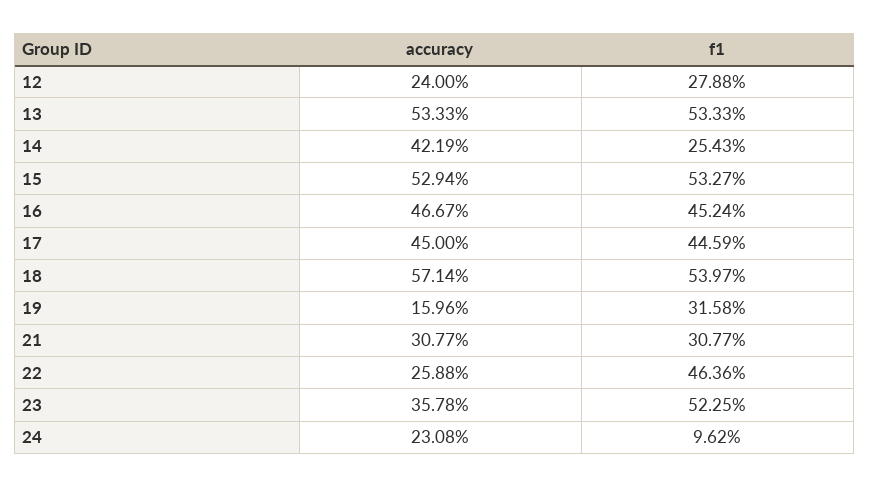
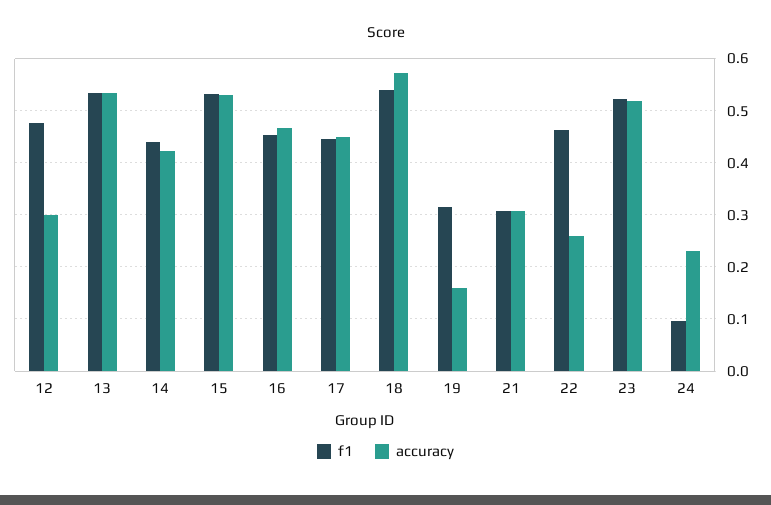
accuracy, 12: 0.24 -> 0.3
f1, 12: 0.2788 -> 0.48
f1, 14: 0.2543 -> 0.44
accuracy, 23: 0.3578 -> 0.52

